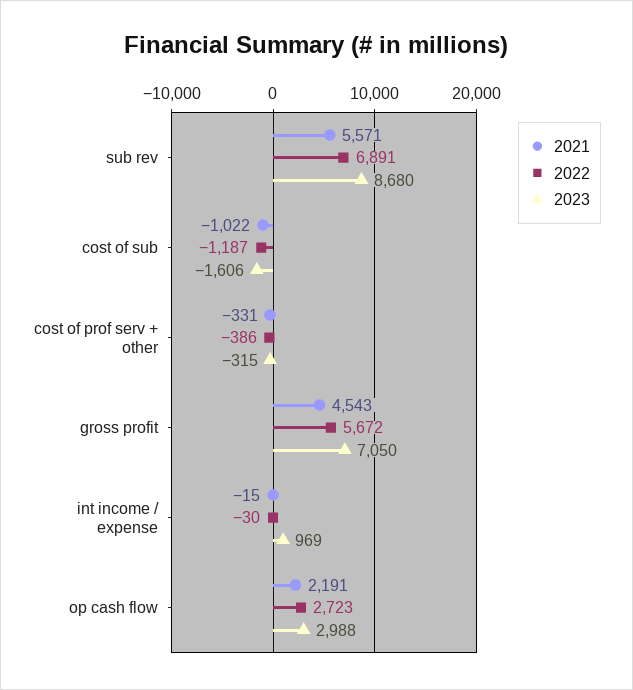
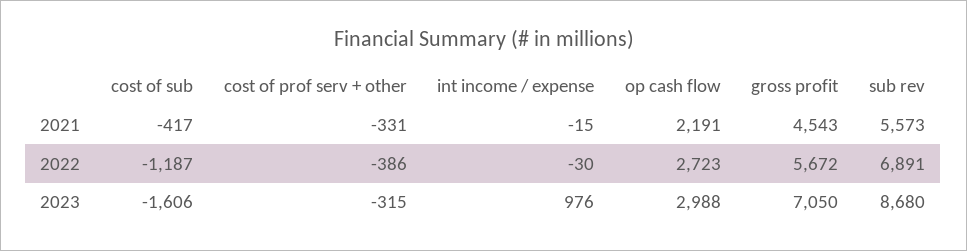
2021, sub rev: 5571 -> 5573
2021, cost of sub: -1022 -> -417
2023, int income / expense: 969 -> 976

